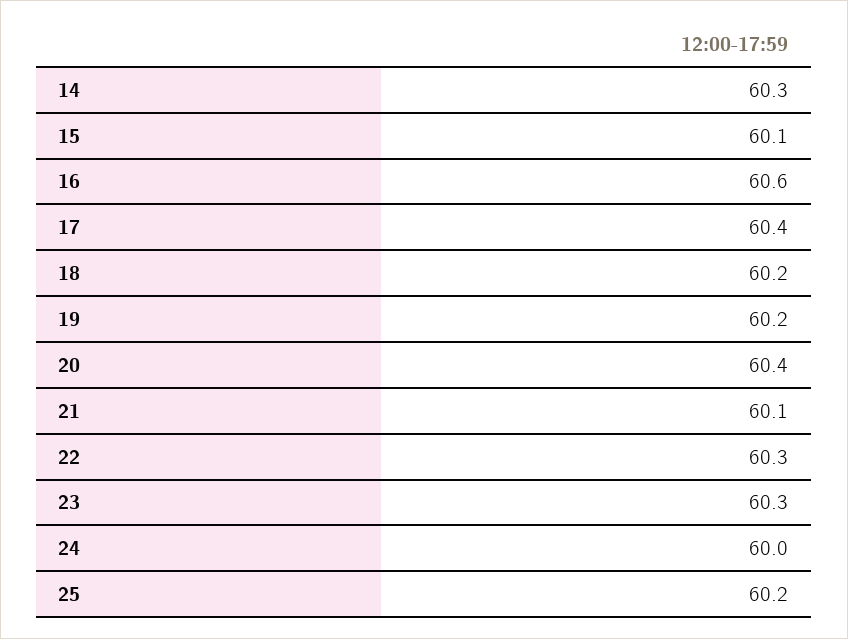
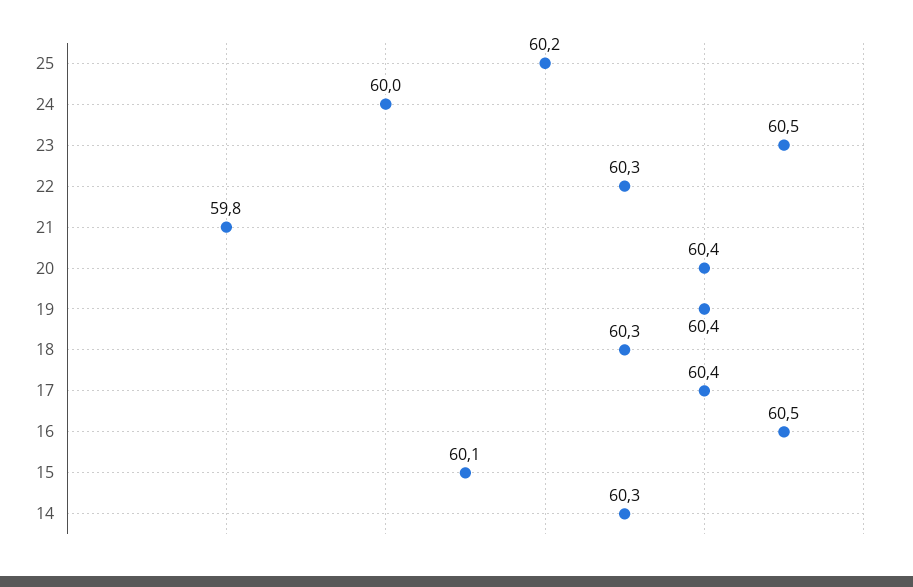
16: 60.6 -> 60.5
18: 60.2 -> 60.3
19: 60.2 -> 60.4
21: 60.1 -> 59.8
23: 60.3 -> 60.5

